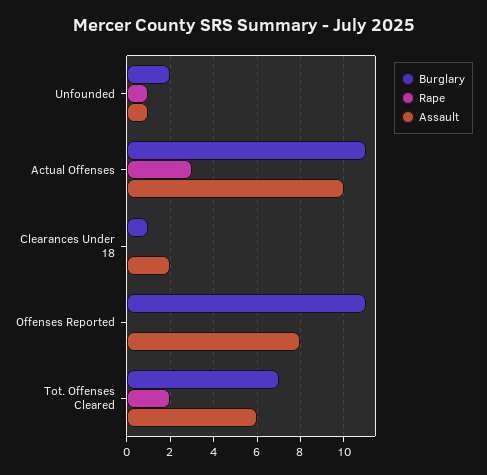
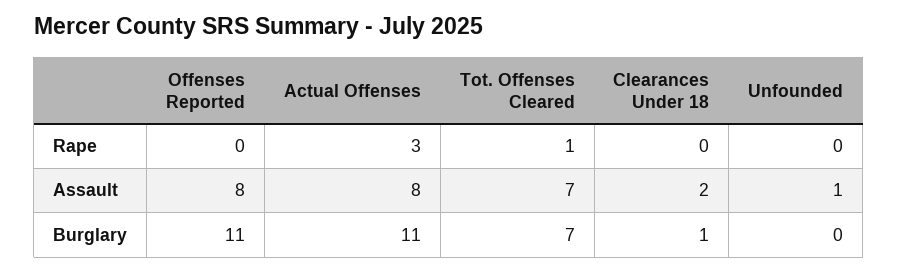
Burglary, Unfounded: 2 -> 0
Rape, Unfounded: 1 -> 0
Assault, Actual Offenses: 10 -> 8
Rape, Tot. Offenses Cleared: 2 -> 1
Assault, Tot. Offenses Cleared: 6 -> 7

